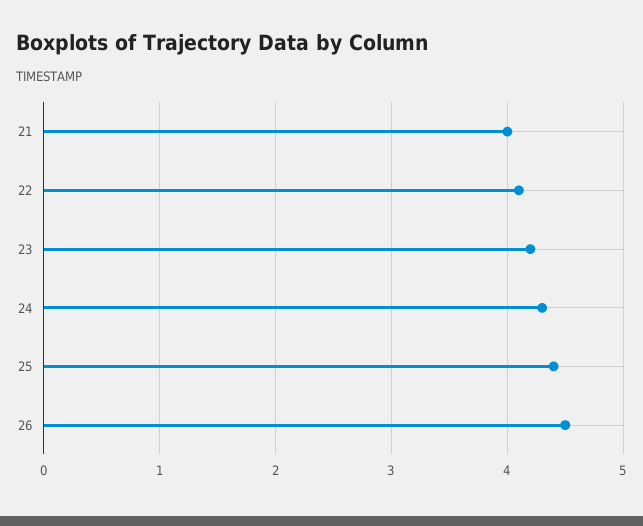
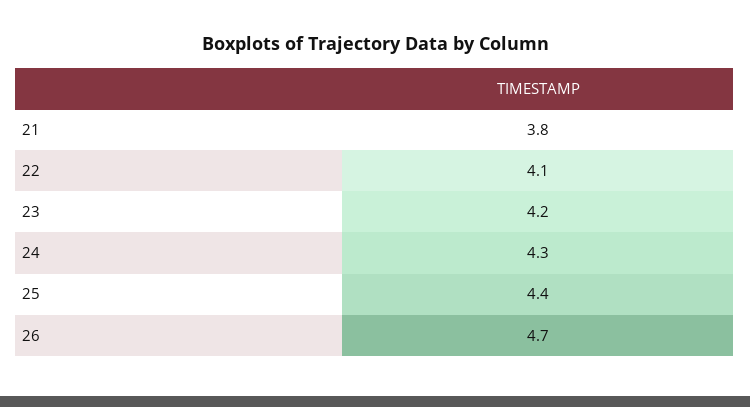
21: 4 -> 3.8
26: 4.5 -> 4.7

